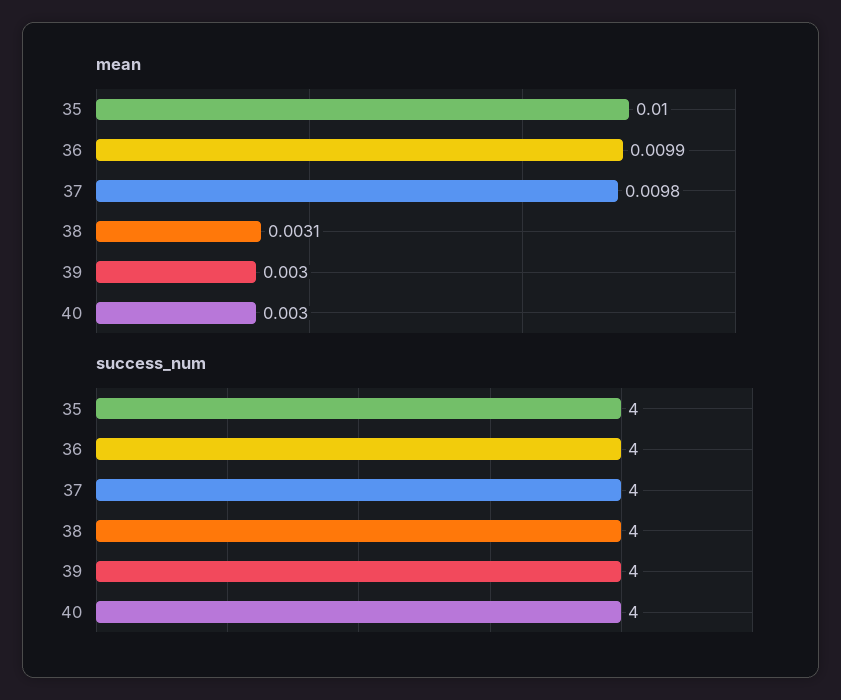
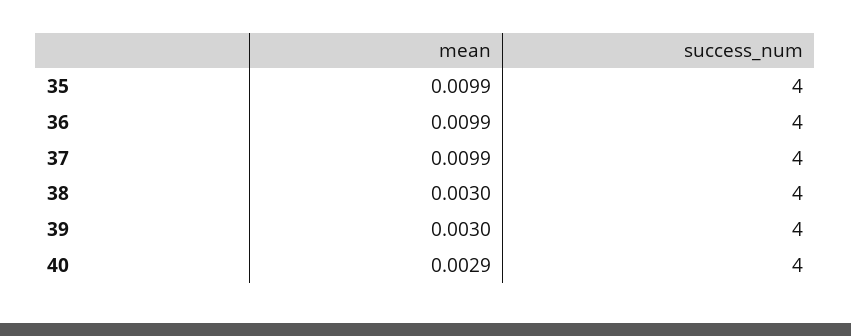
mean, 35: 0.01 -> 0.0099
mean, 37: 0.0098 -> 0.0099
mean, 38: 0.0031 -> 0.003
mean, 40: 0.003 -> 0.0029

